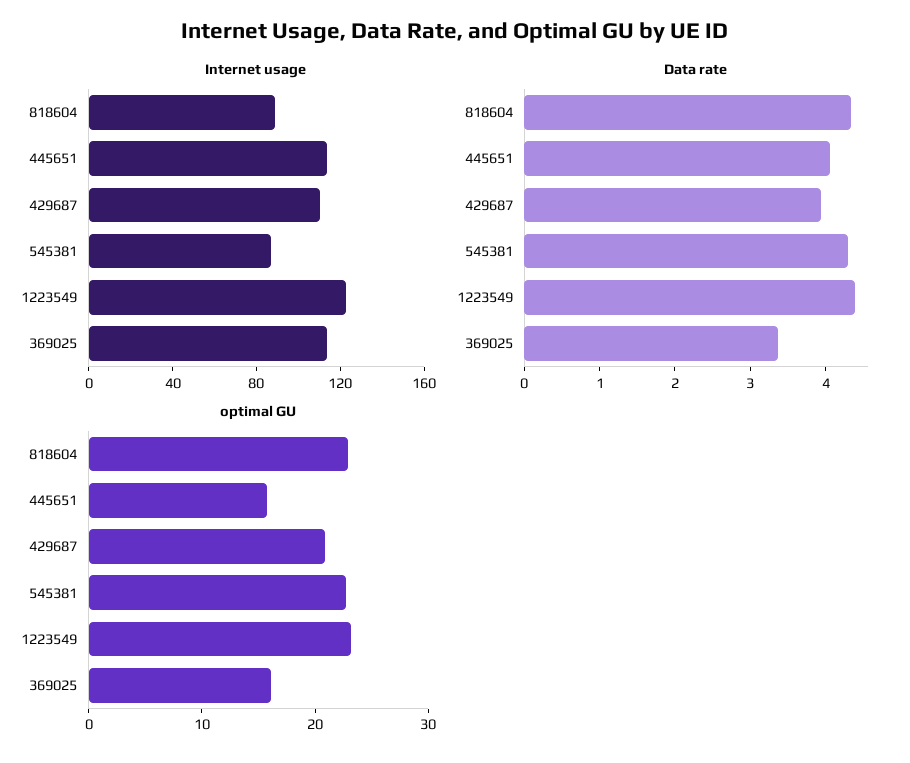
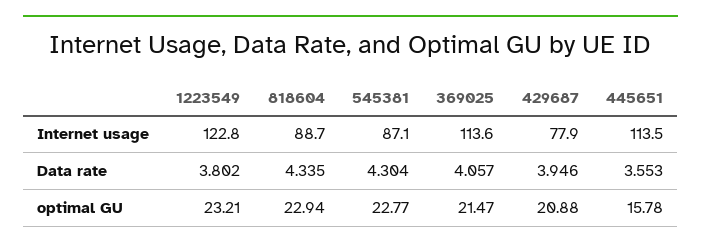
Internet usage, 429687: 110 -> 77.9
Data rate, 445651: 4 -> 3.553
Data rate, 1223549: 4.4 -> 3.802
Data rate, 369025: 3.4 -> 4.057
optimal GU, 369025: 16 -> 21.47

